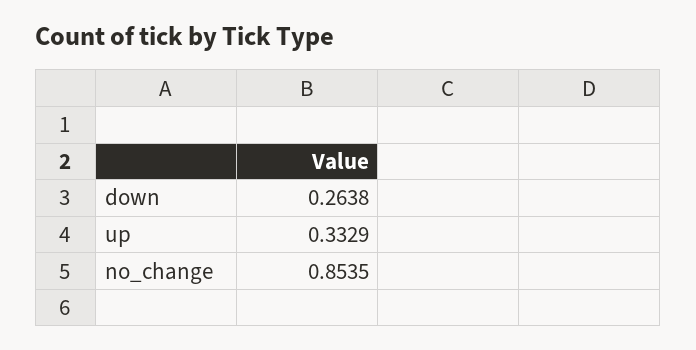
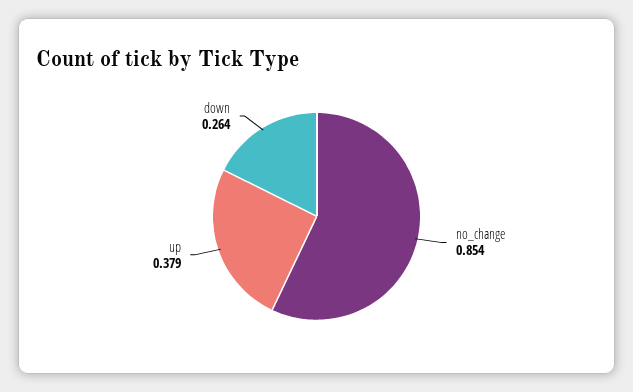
up: 0.3329 -> 0.379

